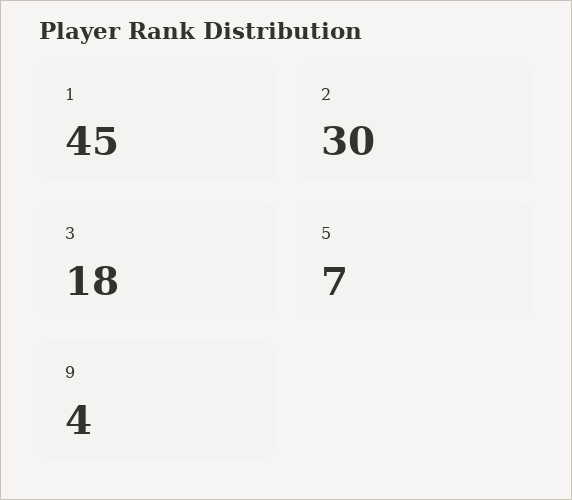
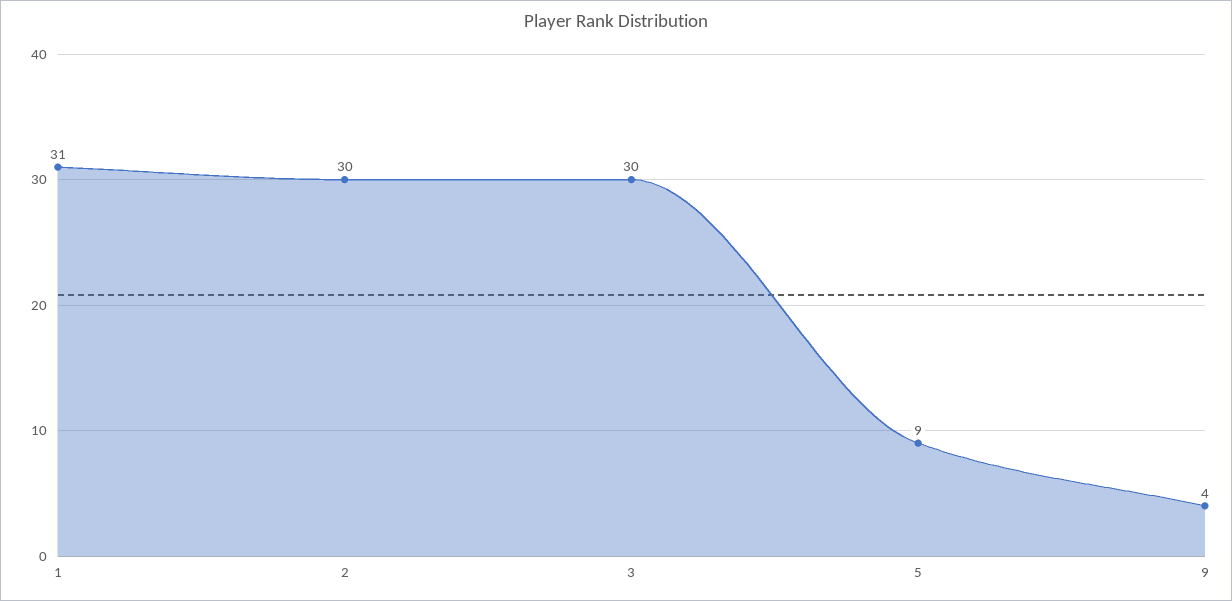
1: 45 -> 31
3: 18 -> 30
5: 7 -> 9

